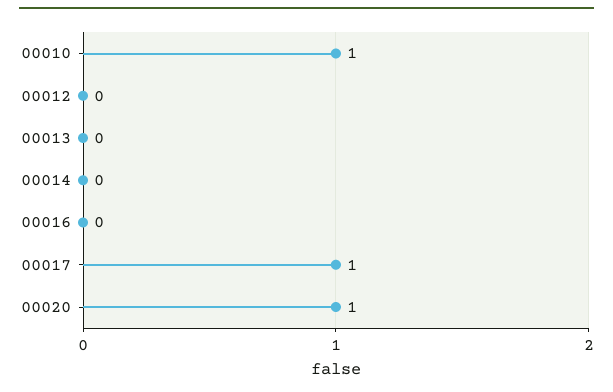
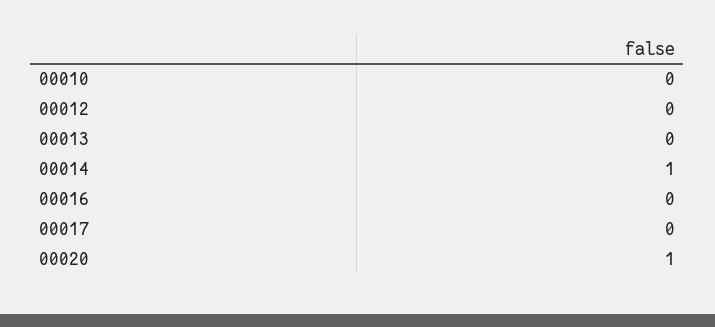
00010: 1 -> 0
00014: 0 -> 1
00017: 1 -> 0

